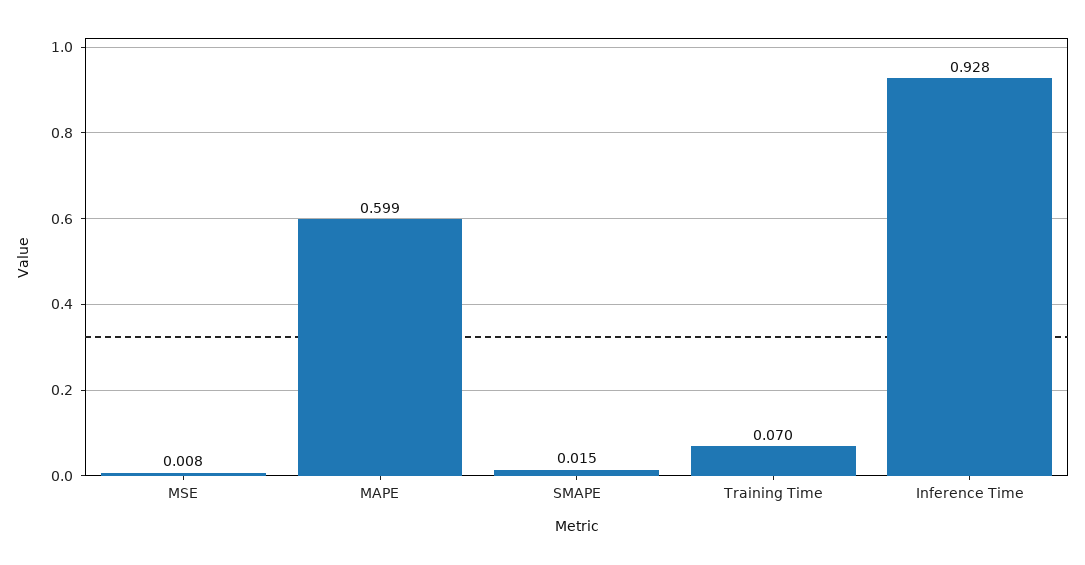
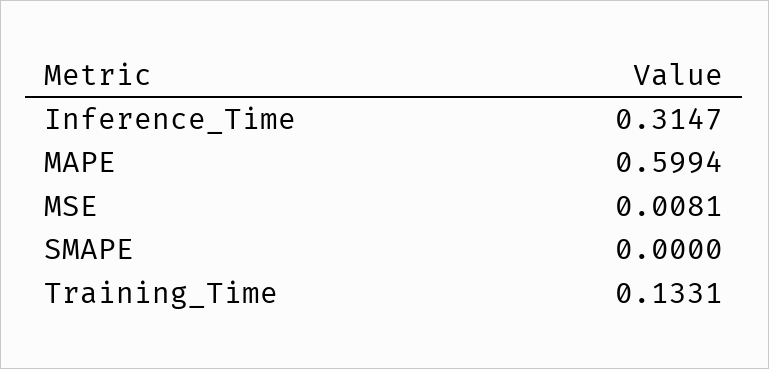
SMAPE: 0.015 -> 0
Training Time: 0.07 -> 0.1331
Inference Time: 0.928 -> 0.3147

